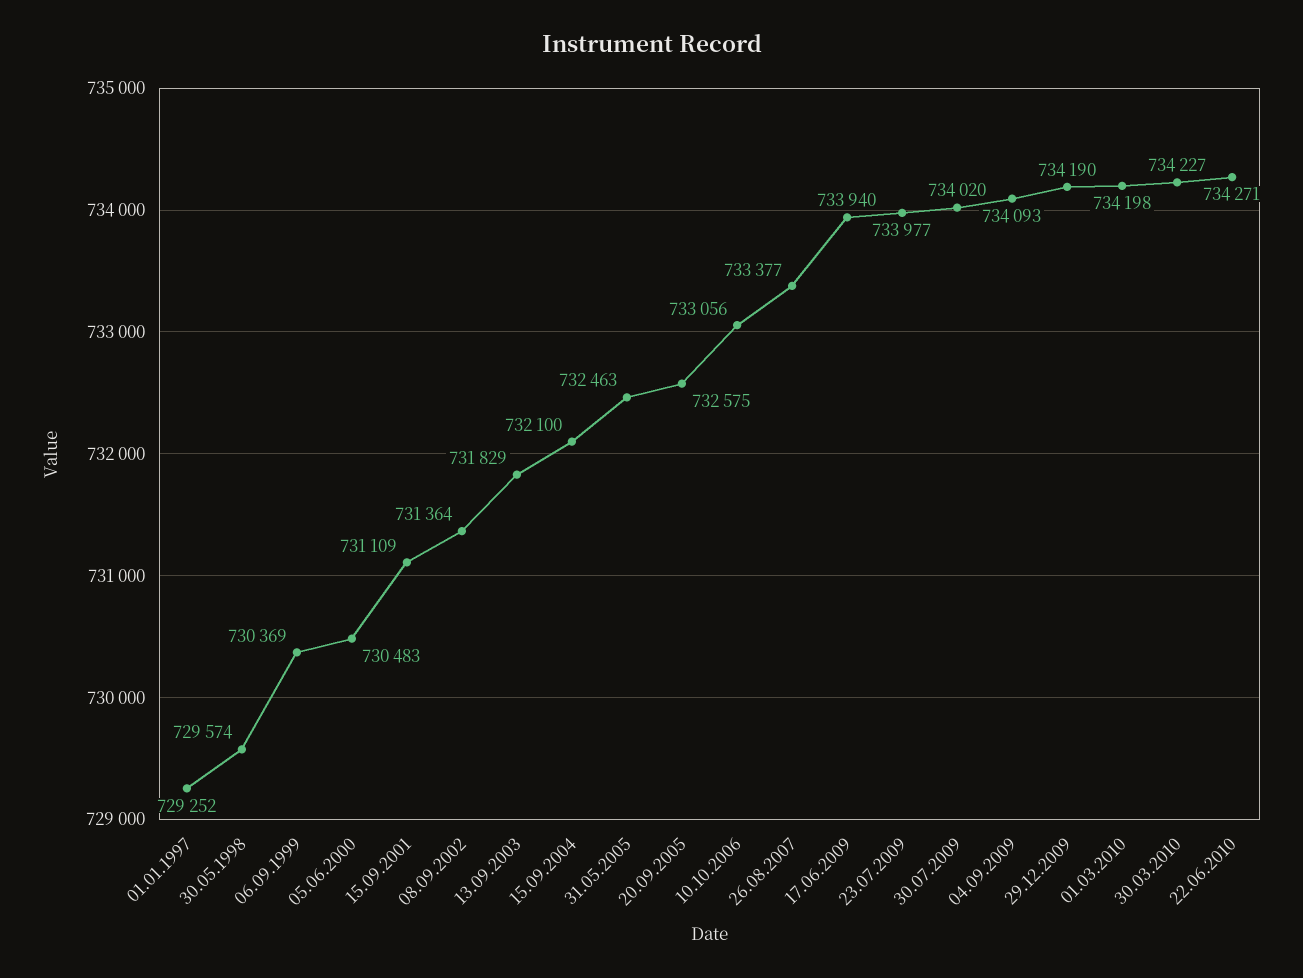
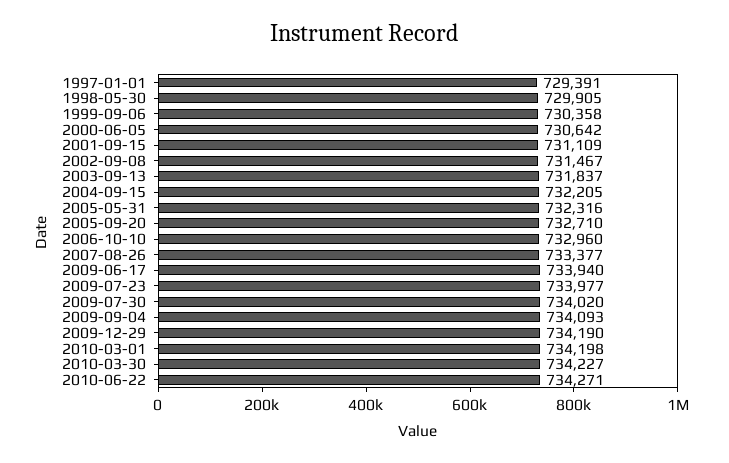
01.01.1997: 729252 -> 729391
30.05.1998: 729574 -> 729905
06.09.1999: 730369 -> 730358
05.06.2000: 730483 -> 730642
08.09.2002: 731364 -> 731467
13.09.2003: 731829 -> 731837
15.09.2004: 732100 -> 732205
31.05.2005: 732463 -> 732316
20.09.2005: 732575 -> 732710
10.10.2006: 733056 -> 732960

